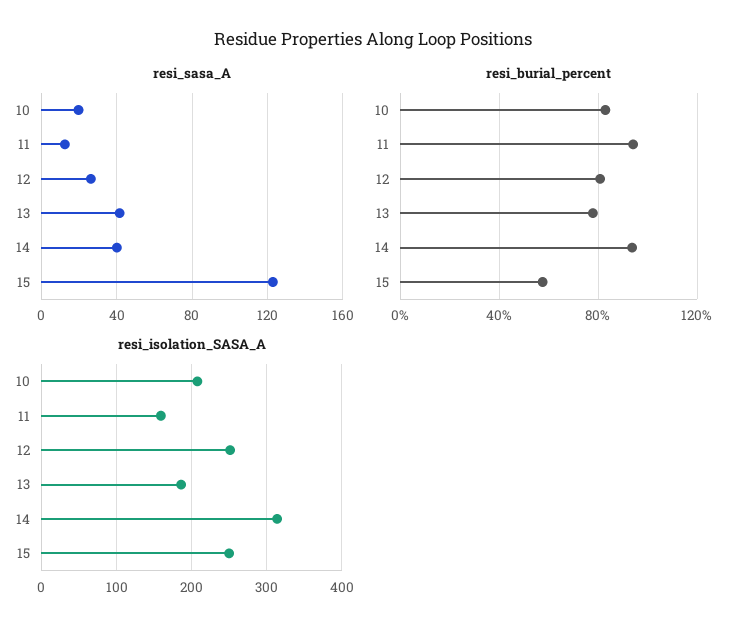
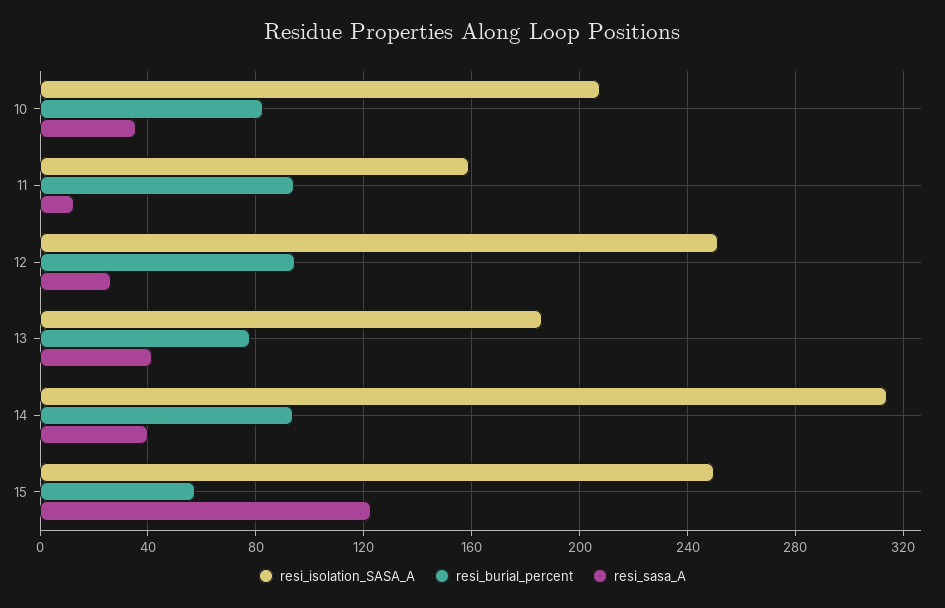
resi_sasa_A, 10: 20 -> 35
resi_burial_percent, 12: 80 -> 95

